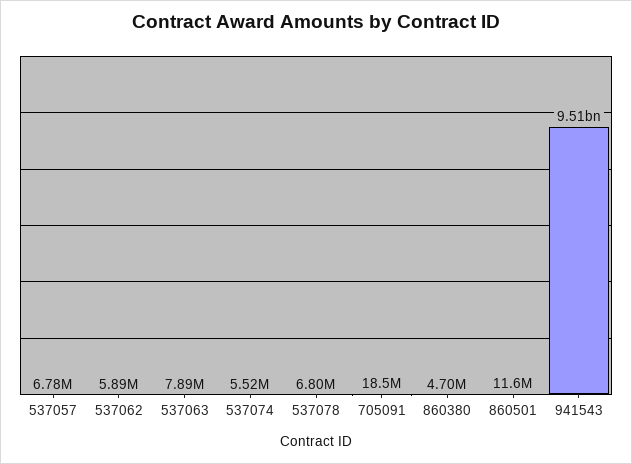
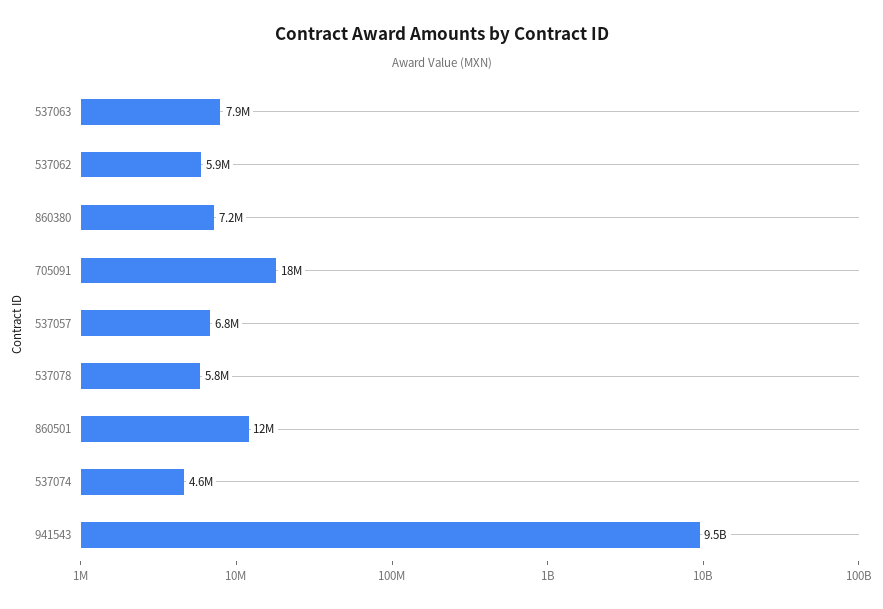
537074: 5520000 -> 4600000
537078: 6800000 -> 5800000
860380: 4700000 -> 7200000

